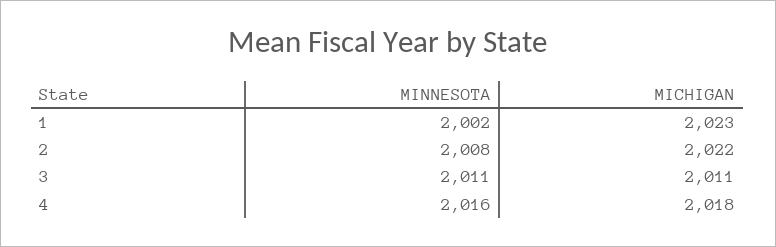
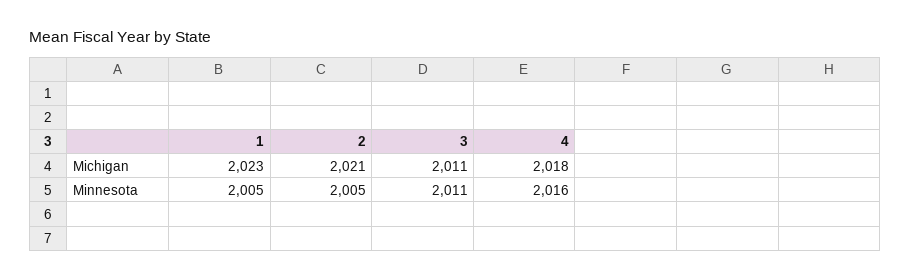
MINNESOTA, 1: 2002 -> 2005
MINNESOTA, 2: 2008 -> 2005
MICHIGAN, 2: 2022 -> 2021

